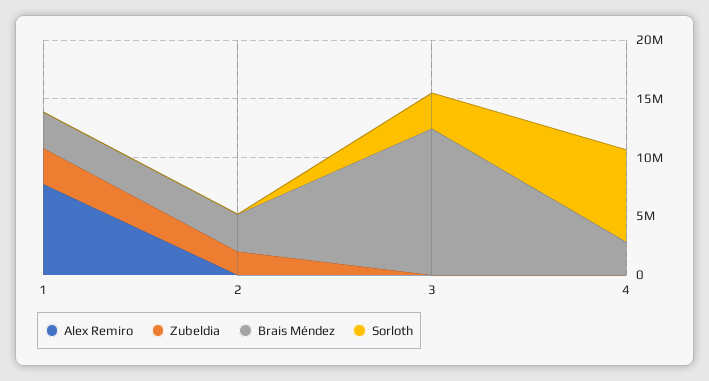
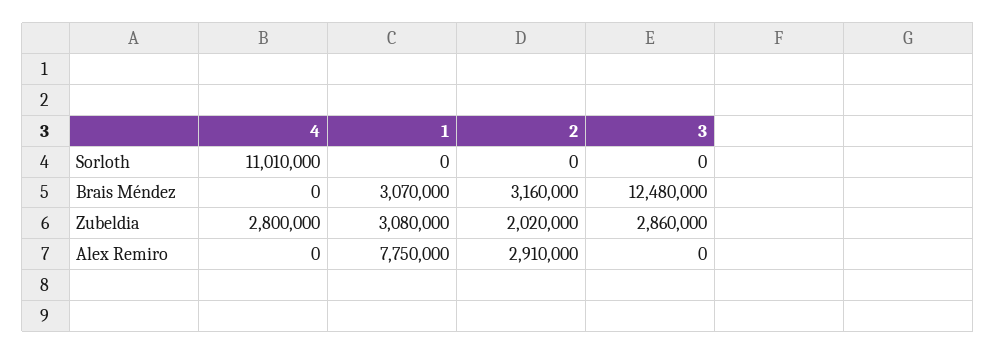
Alex Remiro, 2: 0 -> 2910000
Zubeldia, 3: 0 -> 2860000
Sorloth, 3: 3000000 -> 0
Zubeldia, 4: 0 -> 2800000
Brais Méndez, 4: 3000000 -> 0
Sorloth, 4: 8000000 -> 11010000

